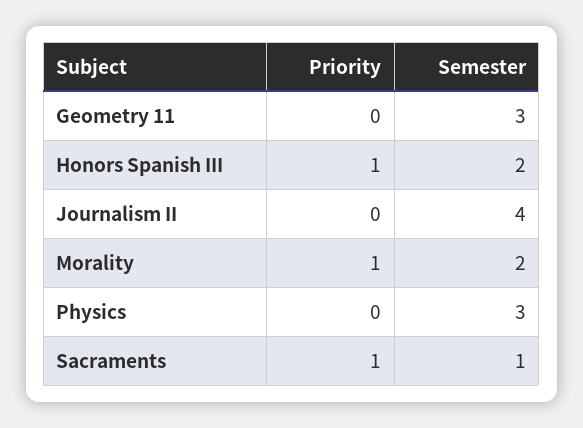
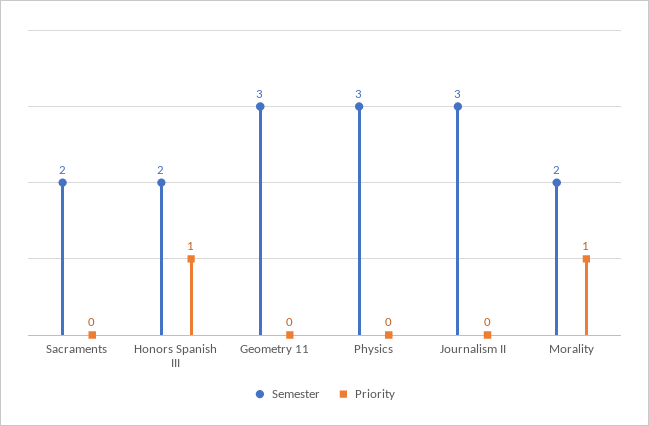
Semester, Journalism II: 4 -> 3
Priority, Sacraments: 1 -> 0
Semester, Sacraments: 1 -> 2

